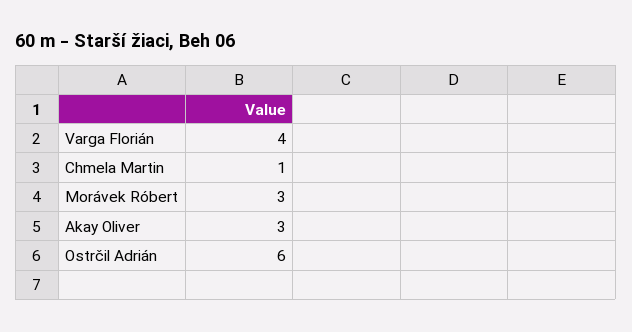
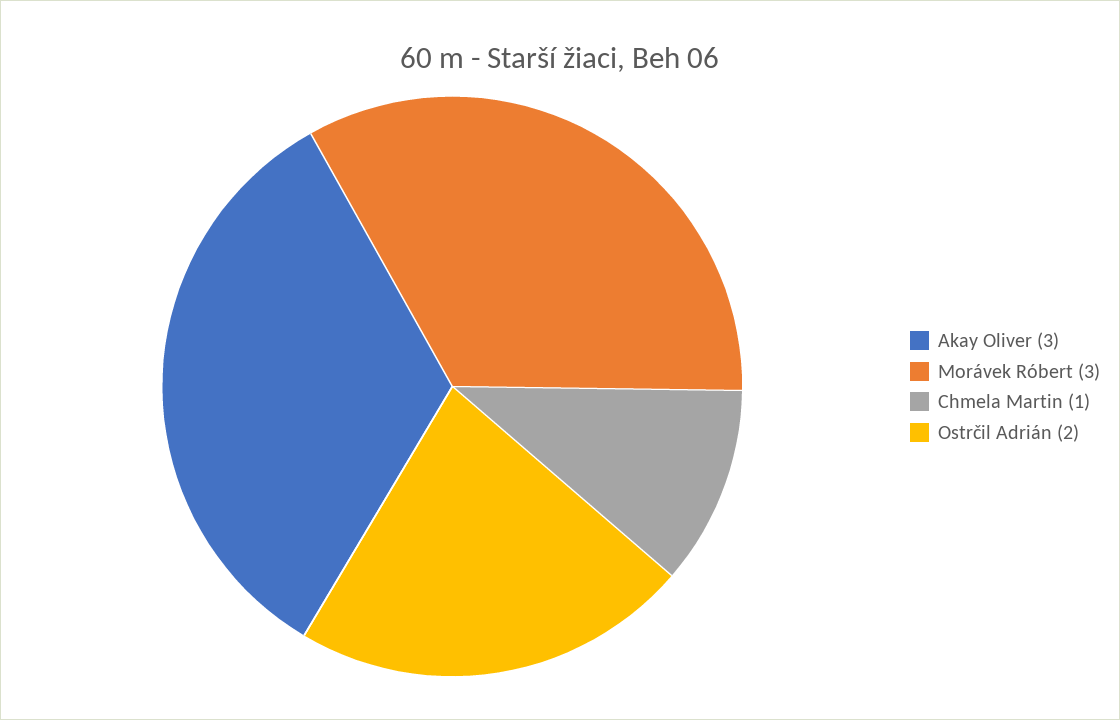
Varga Florián: 4 -> none
Ostrčil Adrián: 6 -> 2

